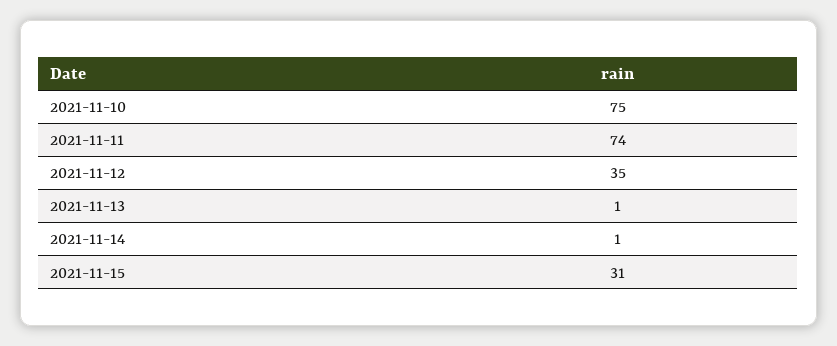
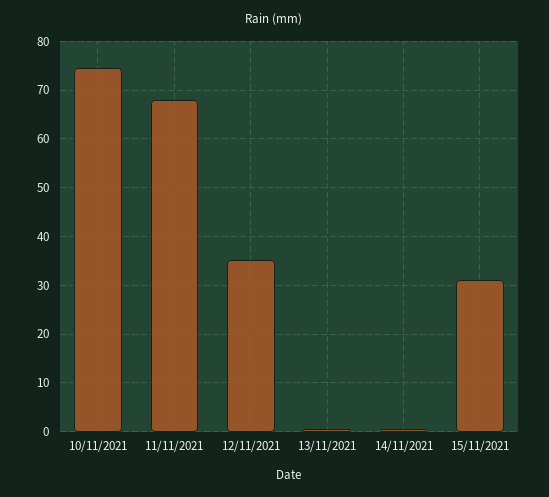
2021-11-11: 74 -> 68

